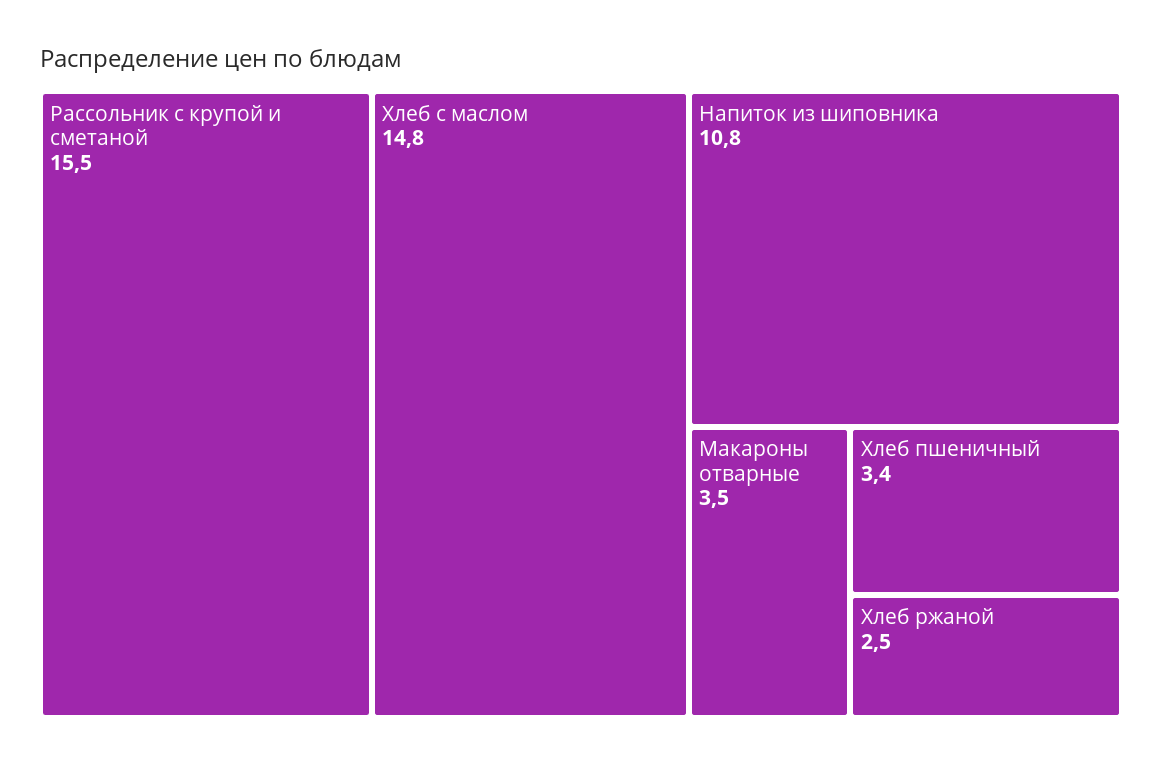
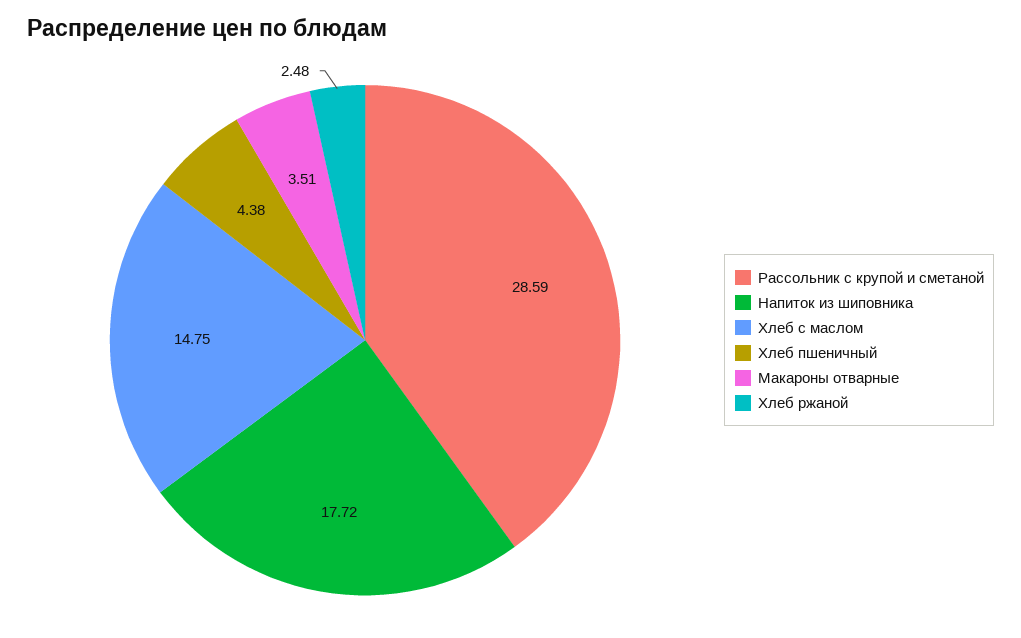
Рассольник с крупой и сметаной: 15.5 -> 28.59
Напиток из шиповника: 10.8 -> 17.72
Хлеб пшеничный: 3.4 -> 4.38

